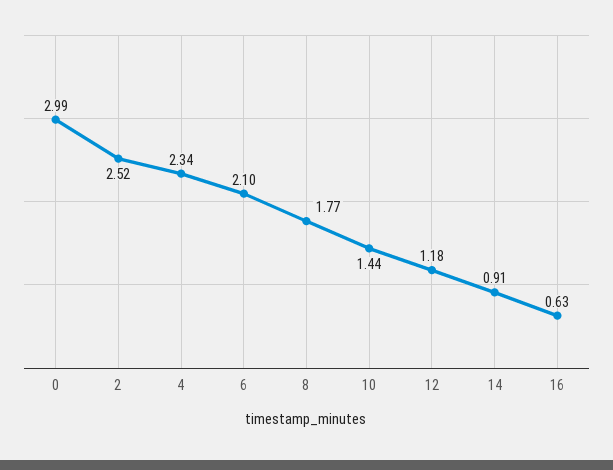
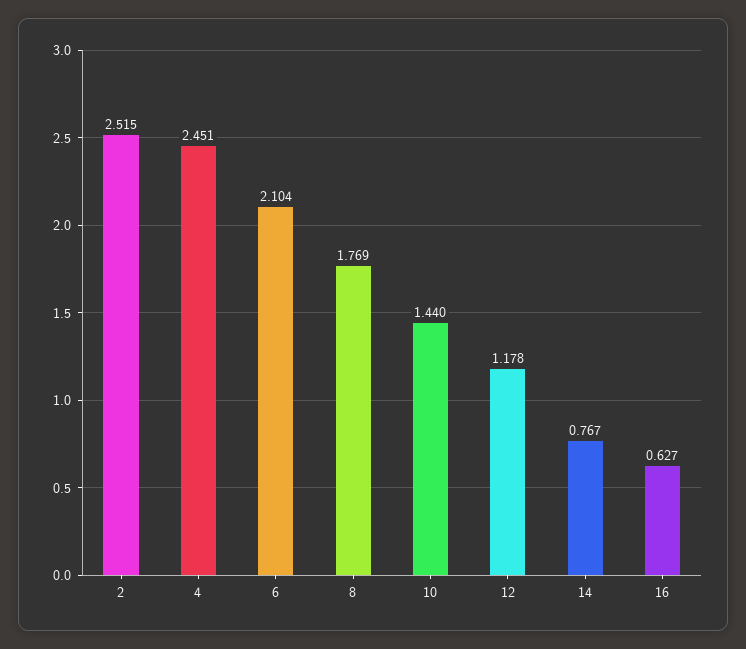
0: 2.99 -> none
4: 2.34 -> 2.451
14: 0.91 -> 0.767

